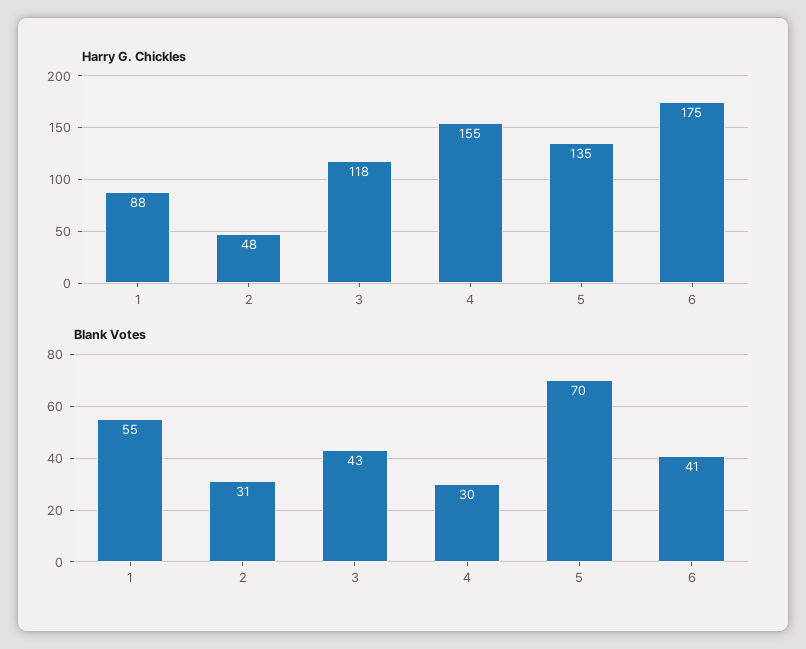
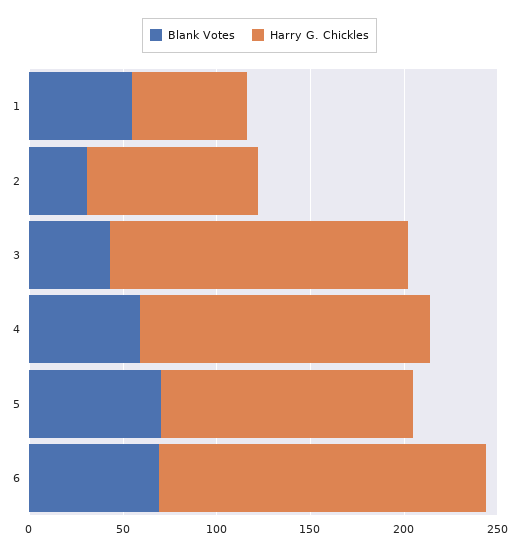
Harry G. Chickles, 1: 88 -> 60
Harry G. Chickles, 2: 48 -> 90
Harry G. Chickles, 3: 118 -> 160
Blank Votes, 4: 30 -> 60
Blank Votes, 6: 41 -> 70

